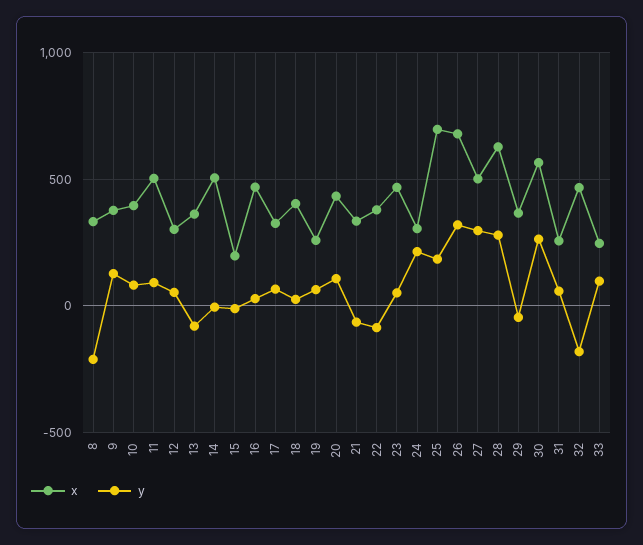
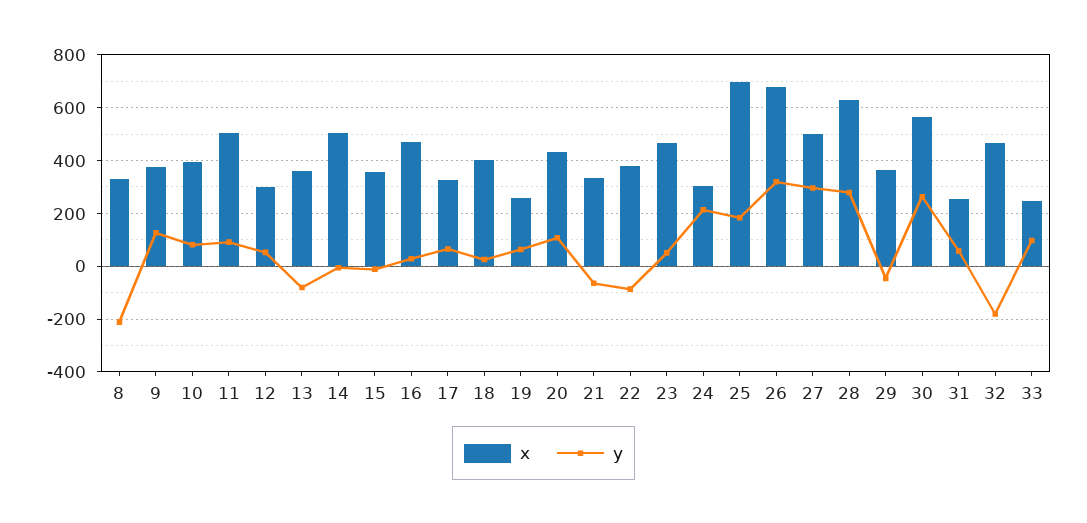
x, 15: 200 -> 350

